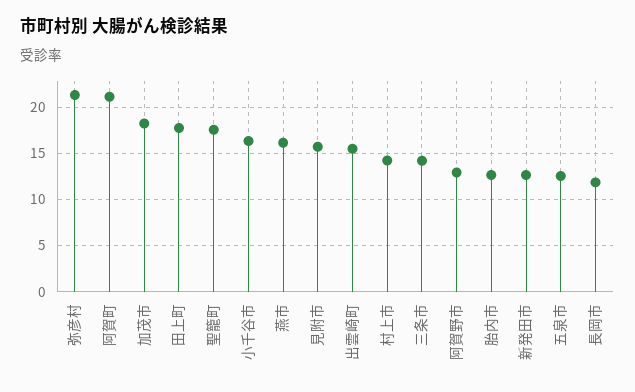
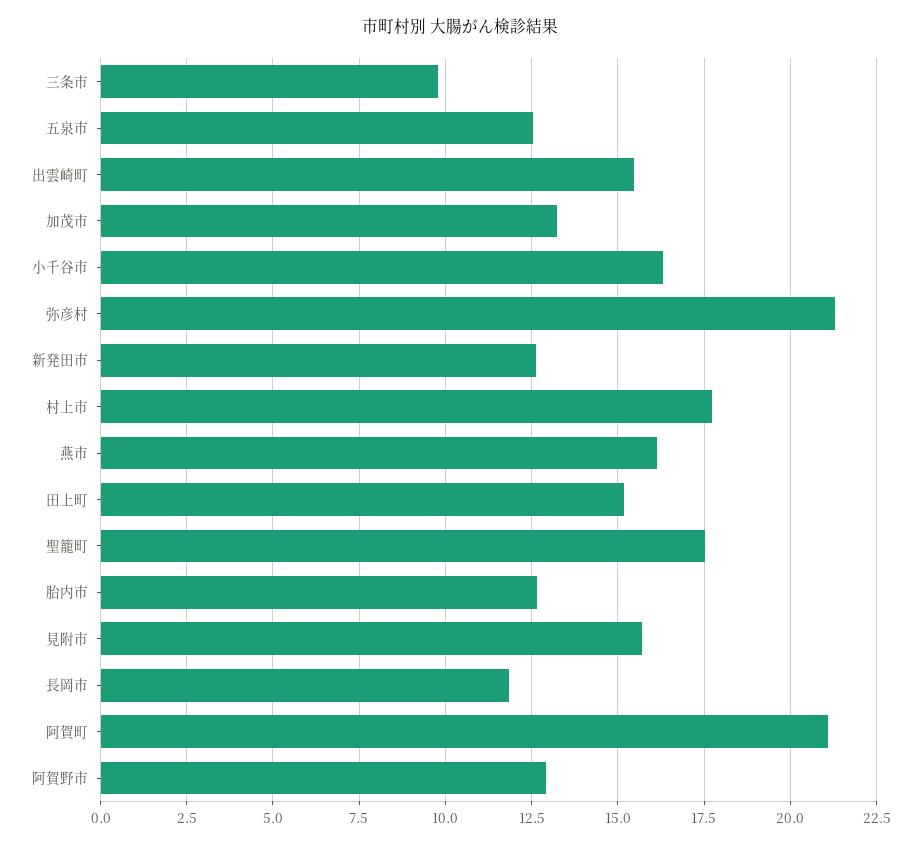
加茂市: 18 -> 13.25
田上町: 18 -> 15.25
村上市: 14 -> 17.75
三条市: 14 -> 9.75

